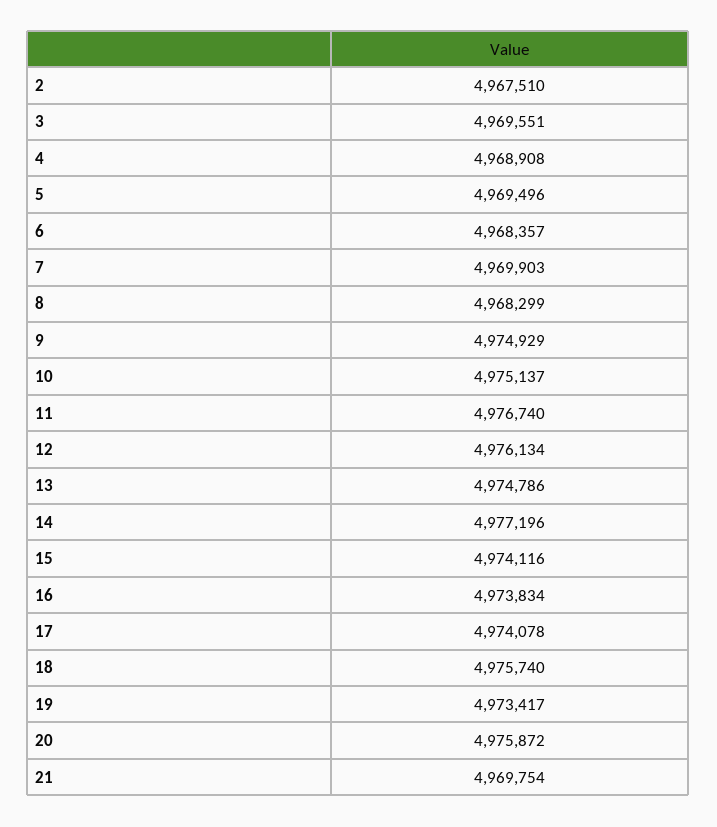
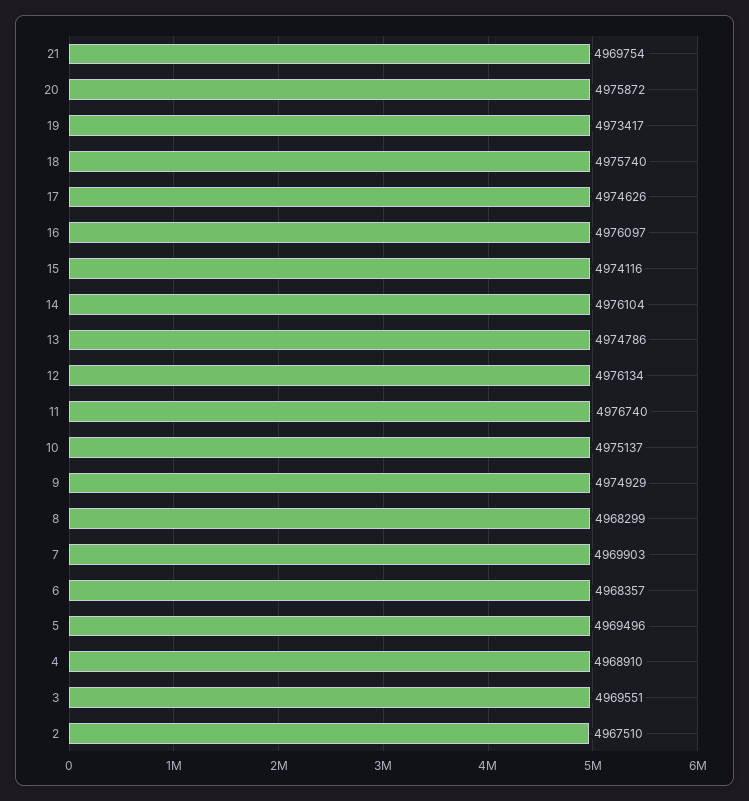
4: 4968908 -> 4968910
14: 4977196 -> 4976104
16: 4973834 -> 4976097
17: 4974078 -> 4974626

